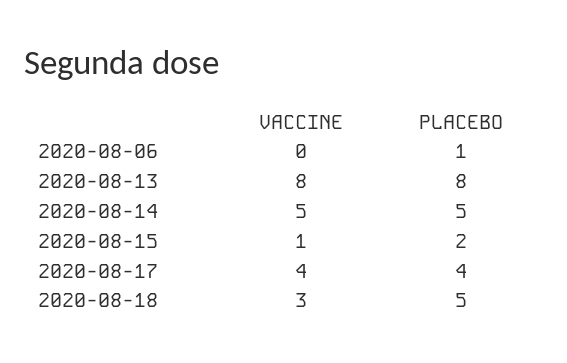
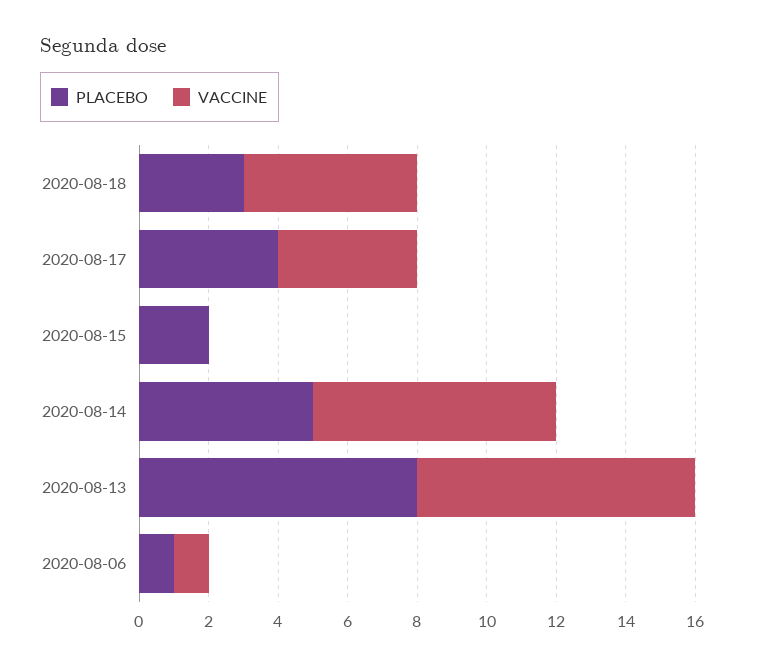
VACCINE, 2020-08-06: 0 -> 1
VACCINE, 2020-08-14: 5 -> 7
VACCINE, 2020-08-15: 1 -> 0
VACCINE, 2020-08-18: 3 -> 5
PLACEBO, 2020-08-18: 5 -> 3

